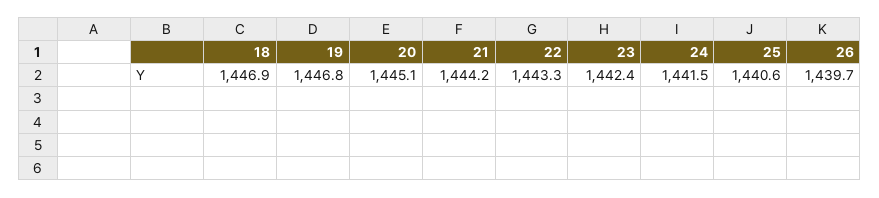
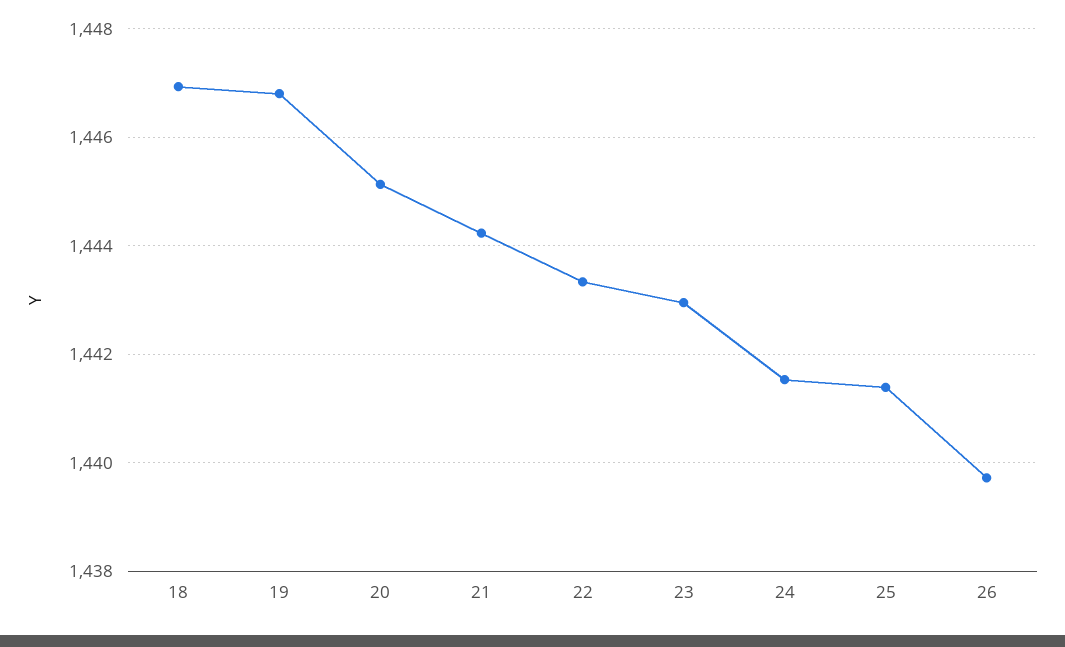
23: 1442.4 -> 1443
25: 1440.6 -> 1441.4

